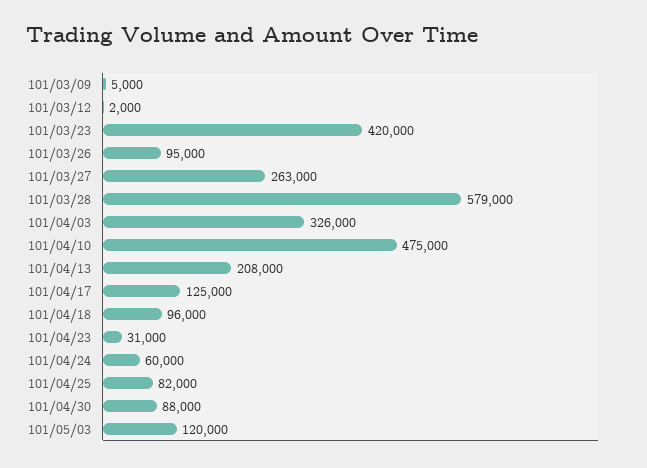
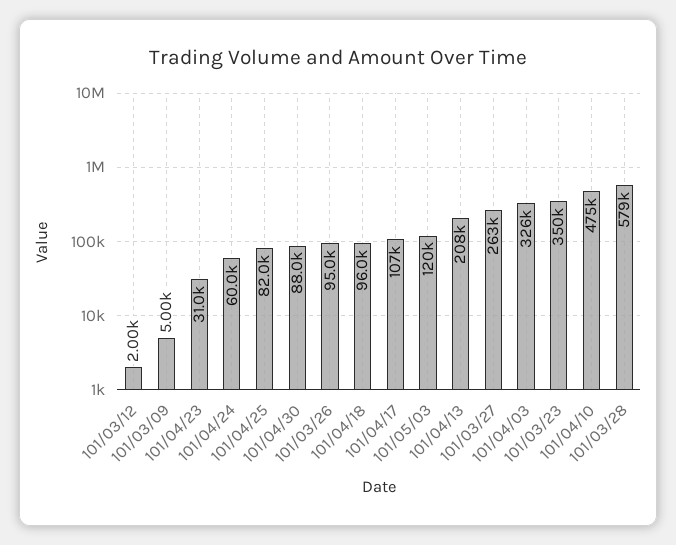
101/03/23: 420000 -> 350000
101/04/17: 125000 -> 107000

